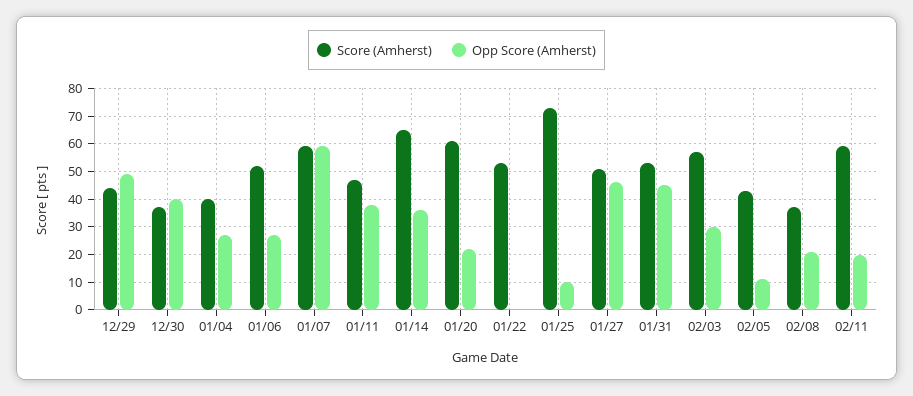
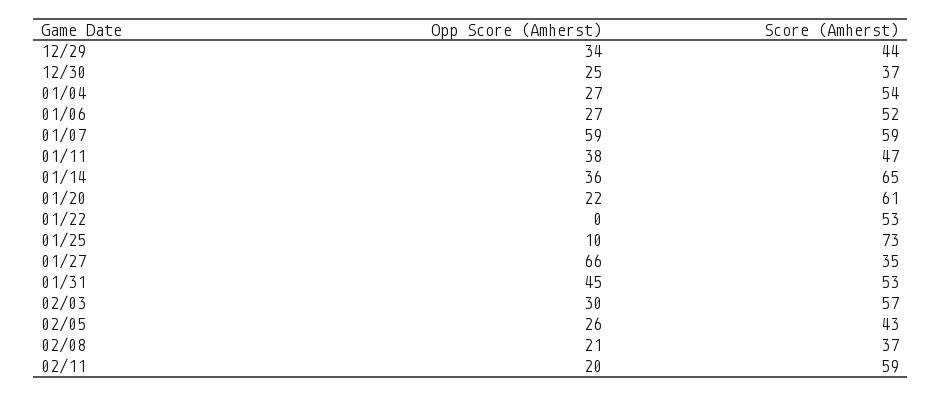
Opp Score (Amherst), 12/29: 50 -> 34
Opp Score (Amherst), 12/30: 40 -> 25
Score (Amherst), 01/04: 40 -> 54
Score (Amherst), 01/27: 50 -> 35
Opp Score (Amherst), 01/27: 45 -> 66
Opp Score (Amherst), 02/05: 10 -> 26

